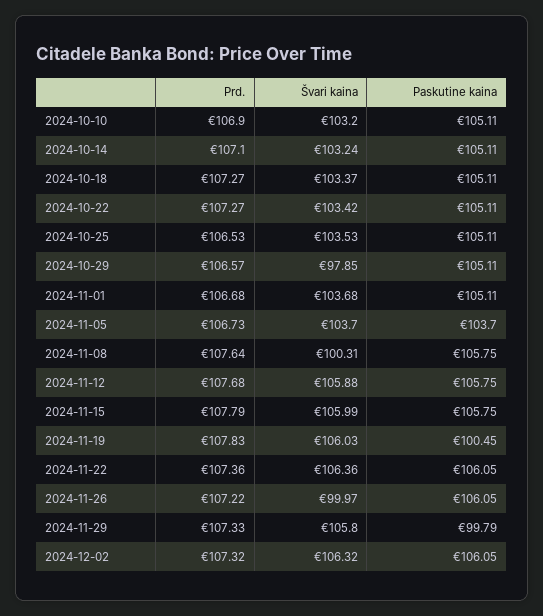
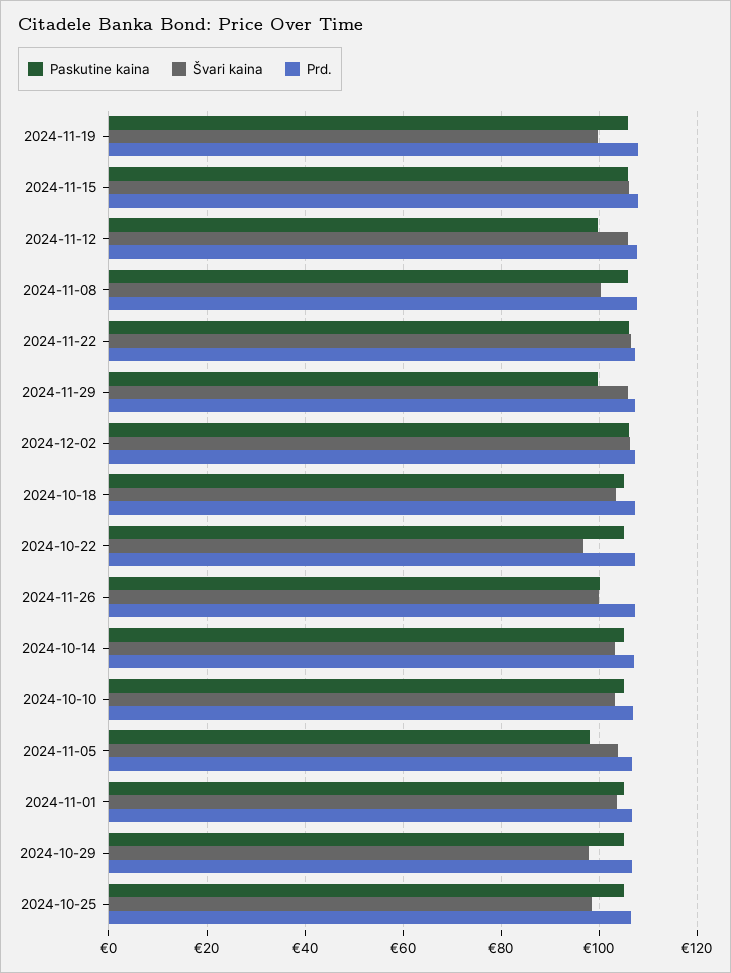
Švari kaina, 2024-10-22: 103.42 -> 96
Švari kaina, 2024-10-25: 103.53 -> 98
Paskutine kaina, 2024-11-05: 103.7 -> 98
Paskutine kaina, 2024-11-12: 105.75 -> 100
Švari kaina, 2024-11-19: 106.03 -> 100
Paskutine kaina, 2024-11-19: 100.45 -> 106
Paskutine kaina, 2024-11-26: 106.05 -> 100

